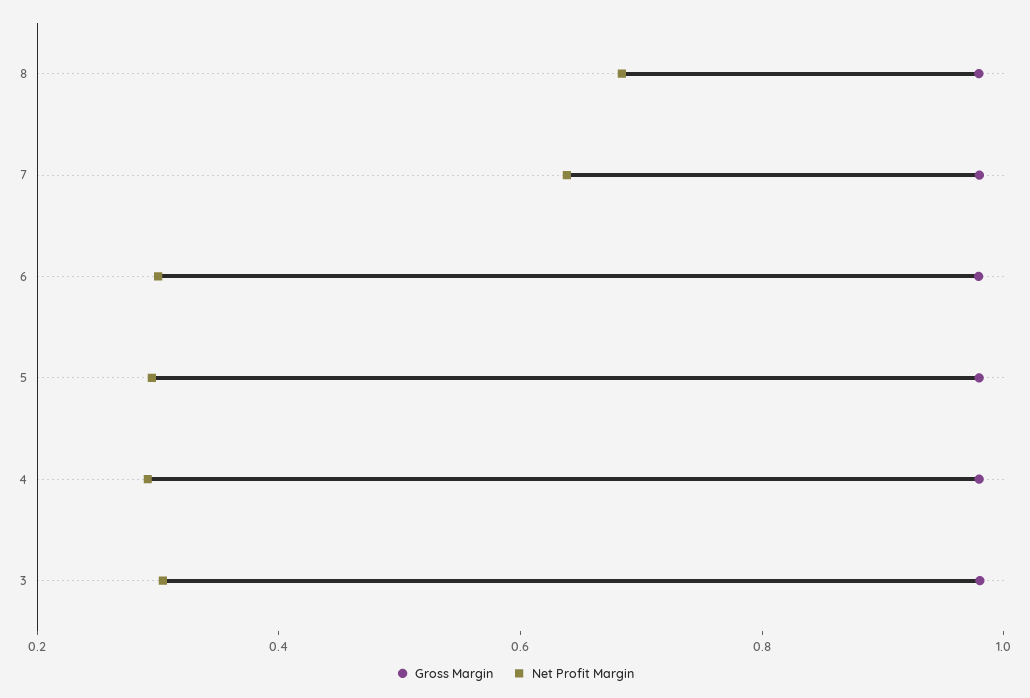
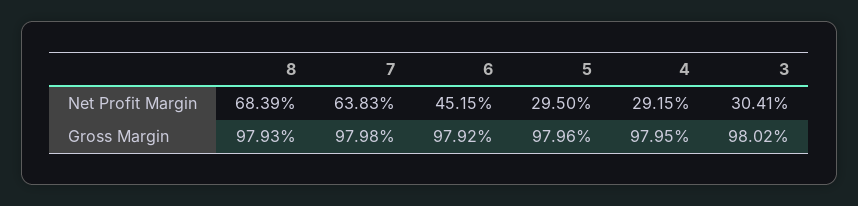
Net Profit Margin, 6: 0.3 -> 0.4515

